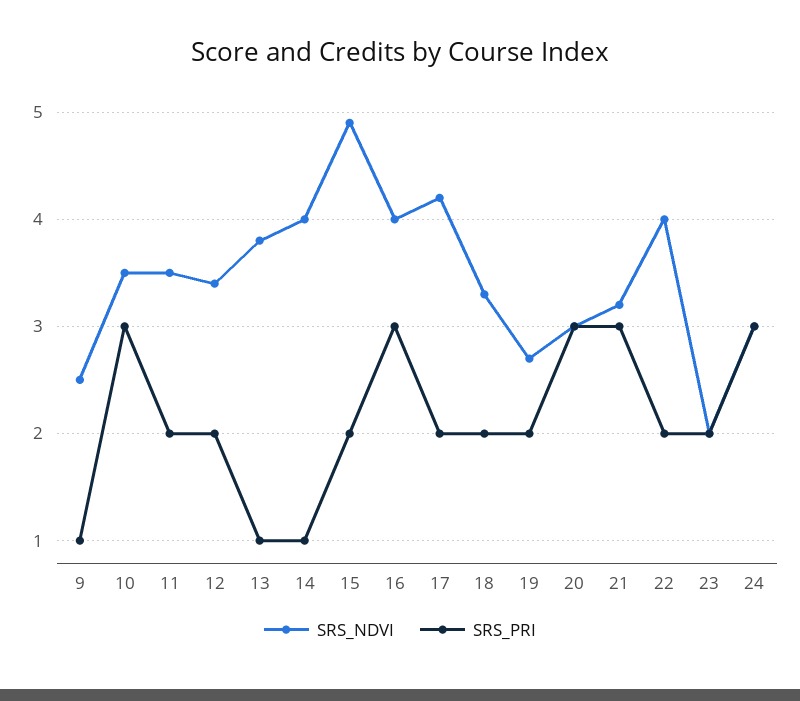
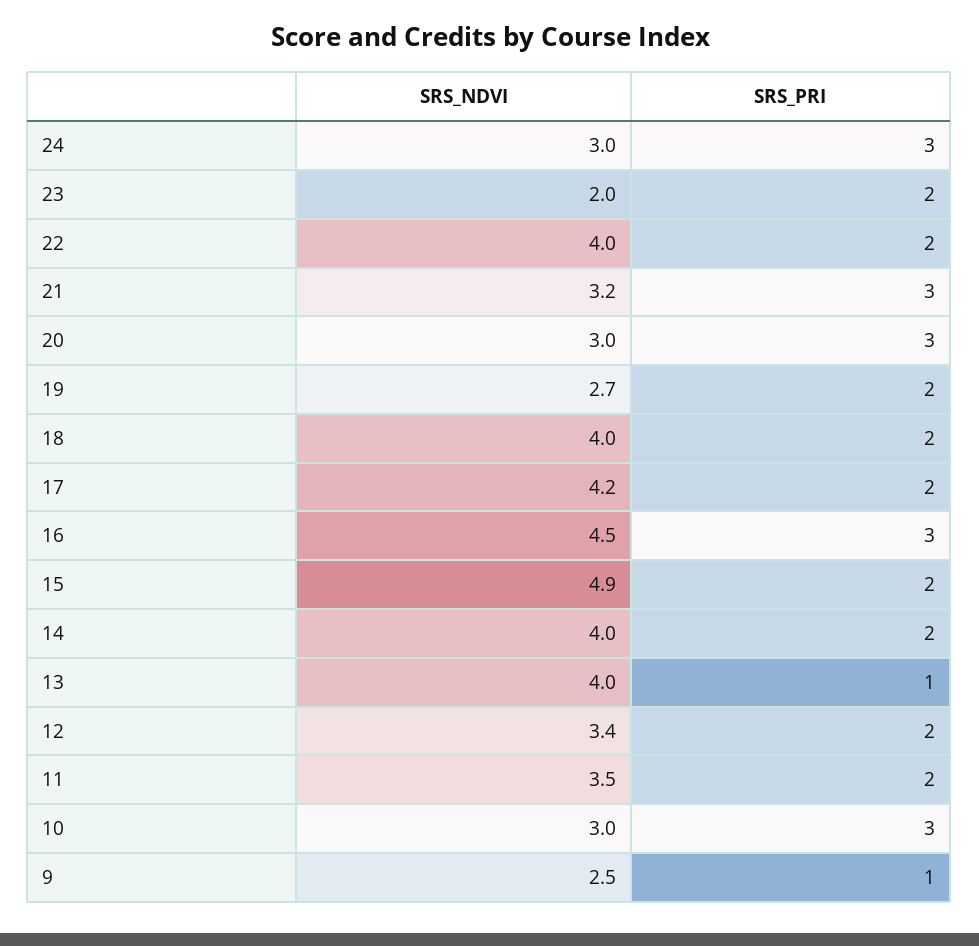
SRS_NDVI, 10: 3.5 -> 3
SRS_NDVI, 13: 3.8 -> 4
SRS_PRI, 14: 1 -> 2
SRS_NDVI, 16: 4 -> 4.5
SRS_NDVI, 18: 3.3 -> 4

